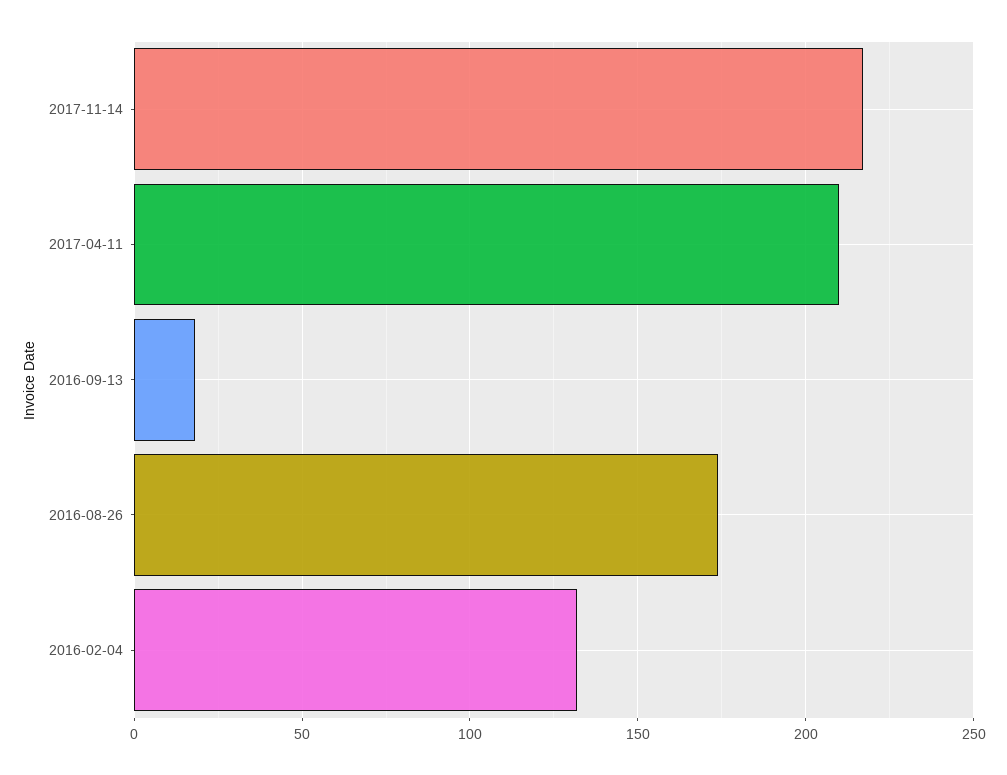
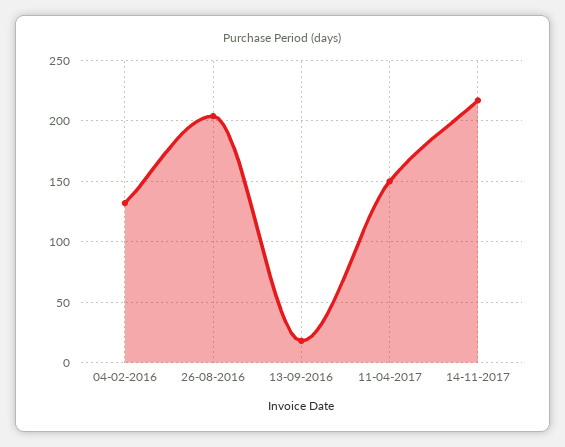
2017-04-11: 210 -> 150
2016-08-26: 175 -> 205

